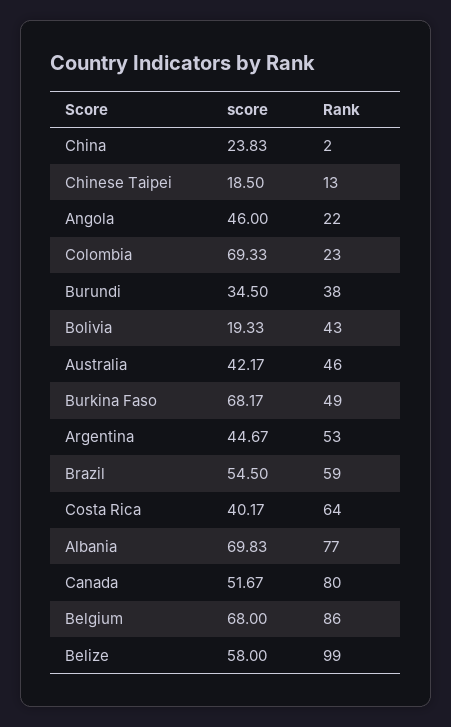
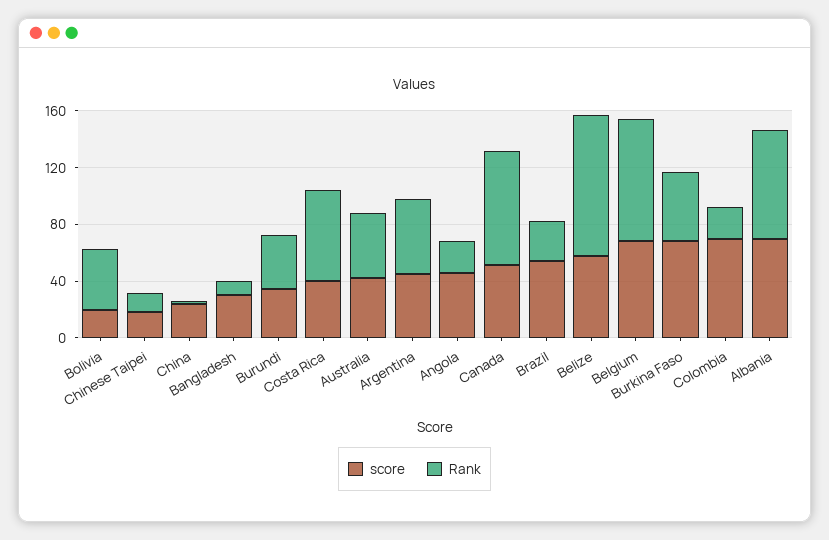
Rank, Brazil: 59 -> 30
score, Bangladesh: none -> 30
Rank, Bangladesh: none -> 10

